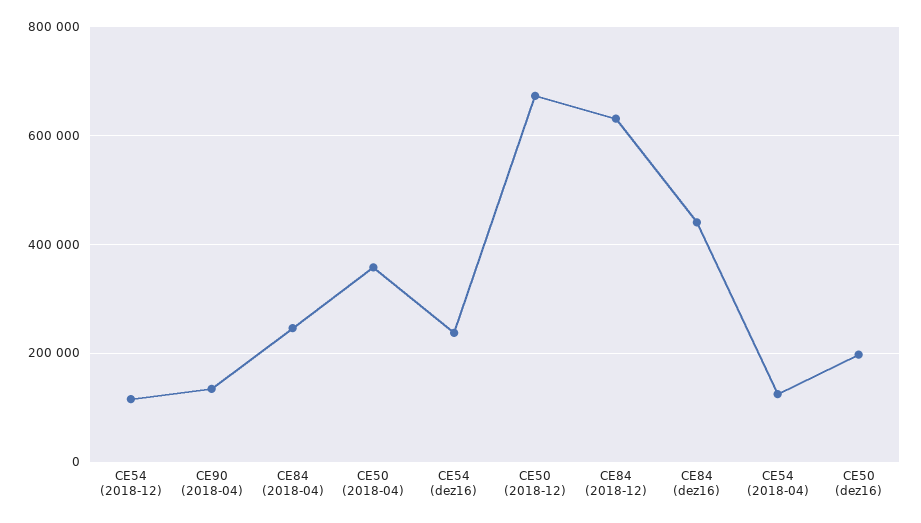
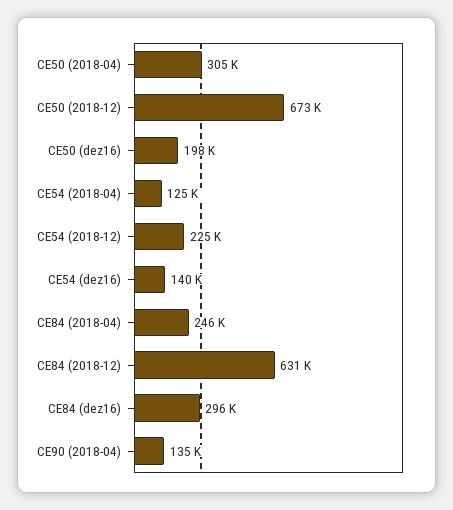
CE54 (2018-12): 120000 -> 225000
CE50 (2018-04): 360000 -> 305000
CE54 (dez16): 240000 -> 140000
CE84 (dez16): 440000 -> 296000

